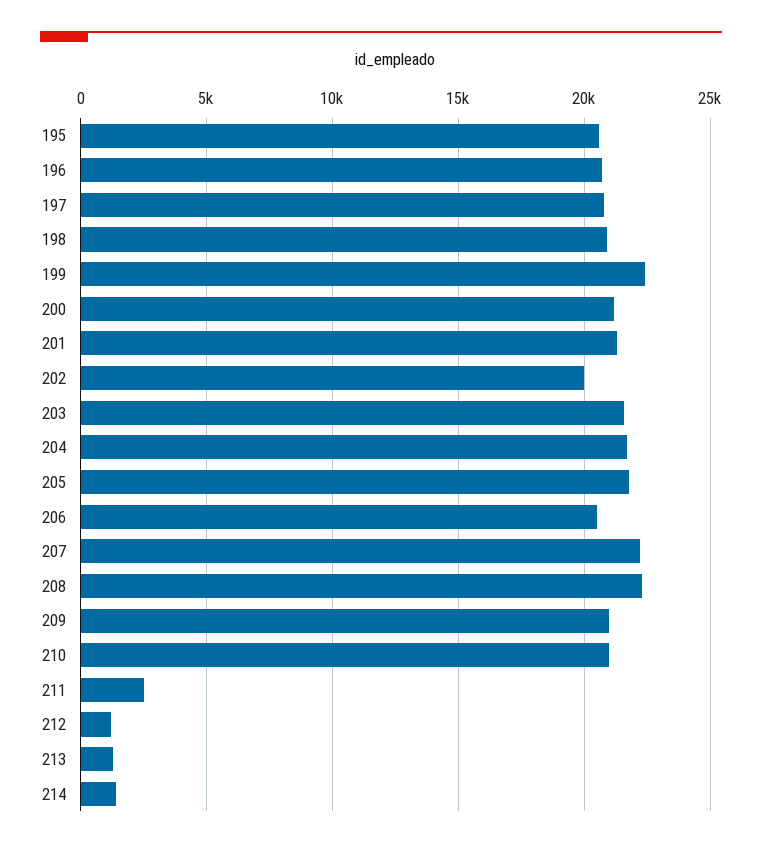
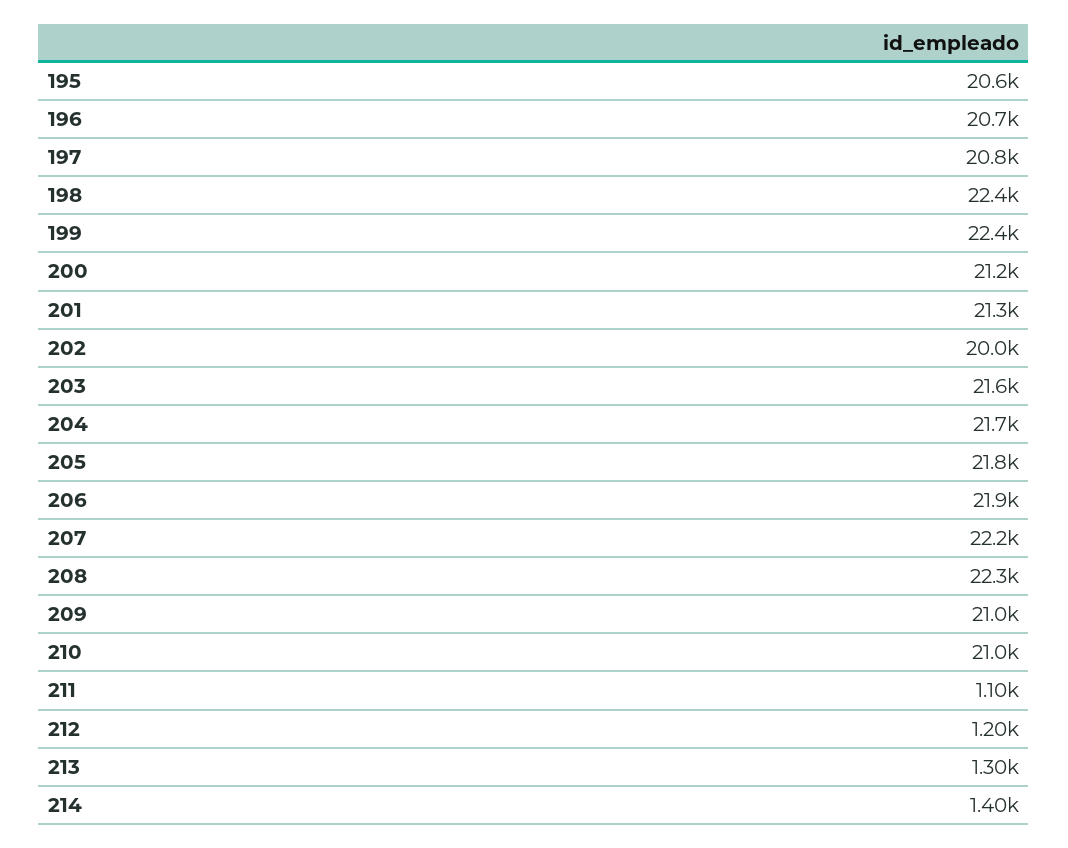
198: 21000 -> 22400
206: 20500 -> 21900
211: 2500 -> 1100

